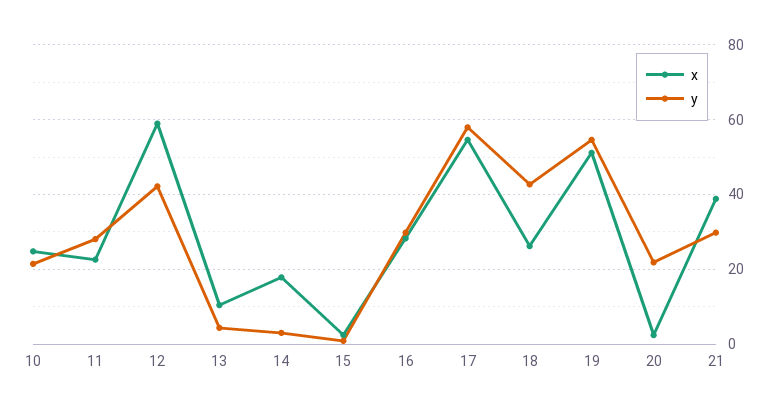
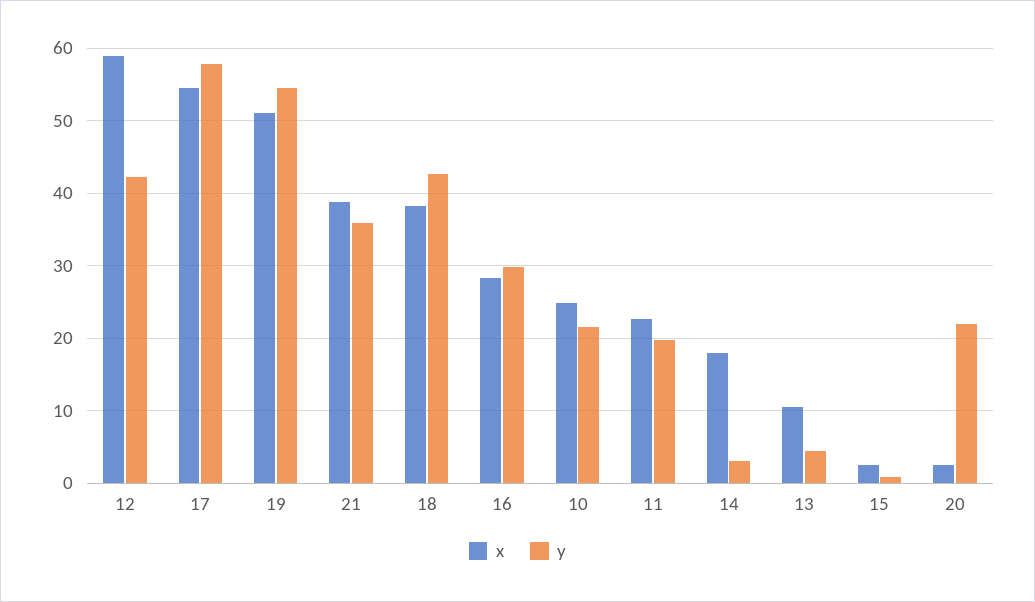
y, 11: 28 -> 20
x, 18: 26 -> 38
y, 21: 30 -> 36

